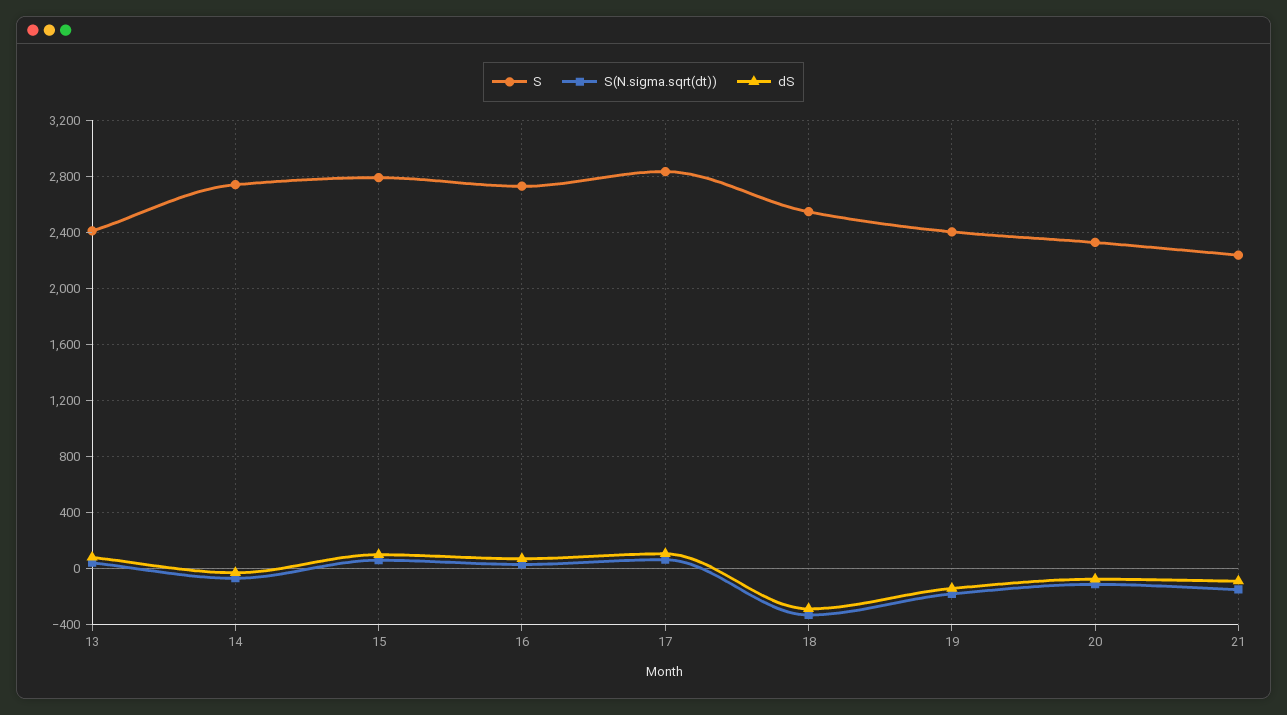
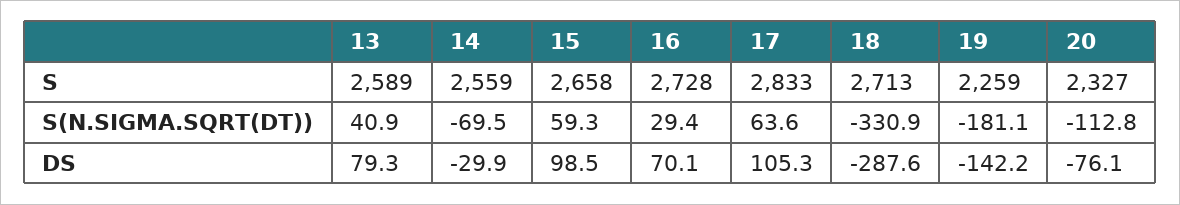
S, 13: 2400 -> 2589
S, 14: 2750 -> 2559
S, 15: 2800 -> 2658
S, 18: 2550 -> 2713
S, 19: 2400 -> 2259
S, 21: 2250 -> none
S(N.sigma.sqrt(dt)), 21: -150 -> none
dS, 21: -100 -> none

